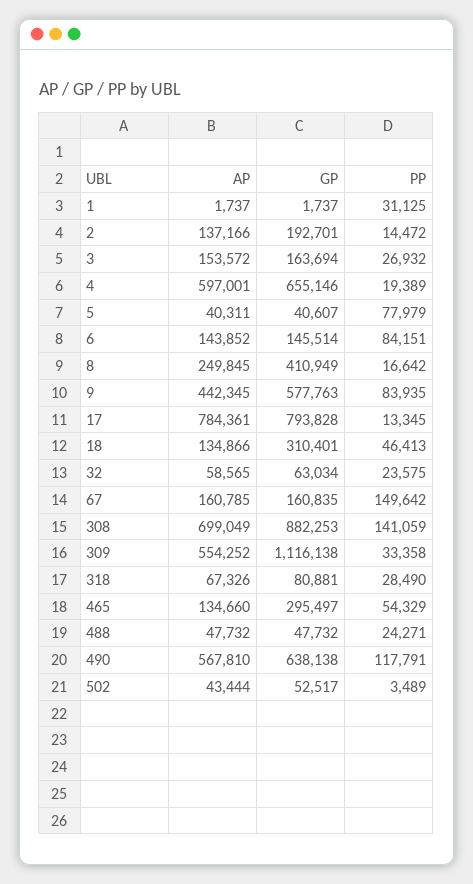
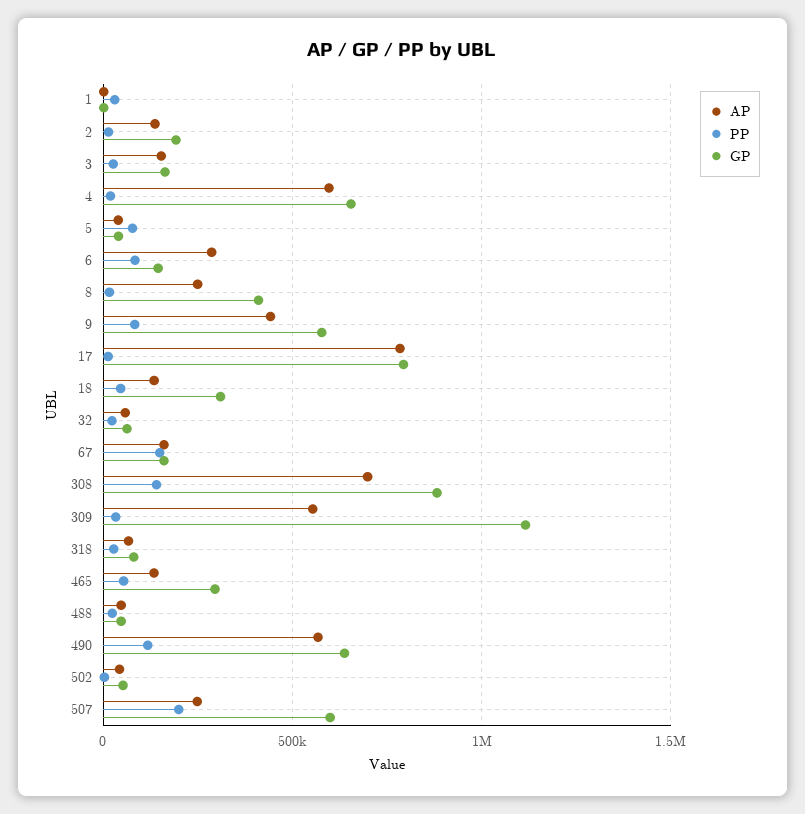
AP, 6: 143852 -> 300000
AP, 507: none -> 250000
PP, 507: none -> 200000
GP, 507: none -> 600000

